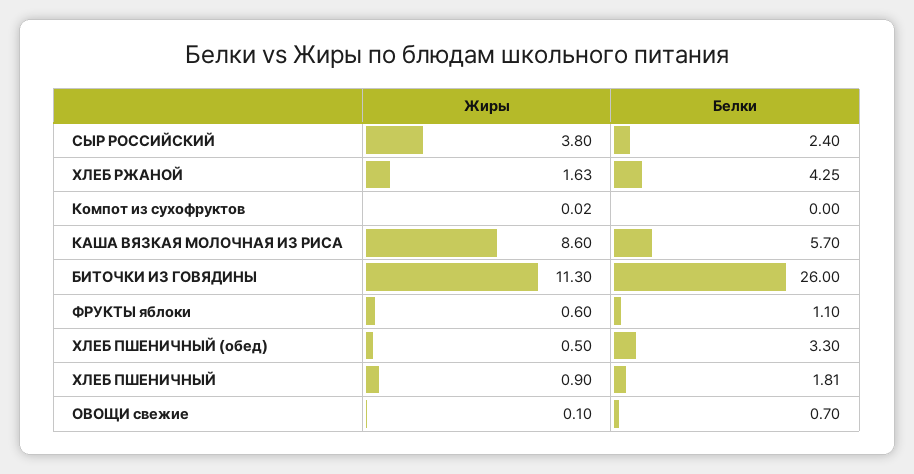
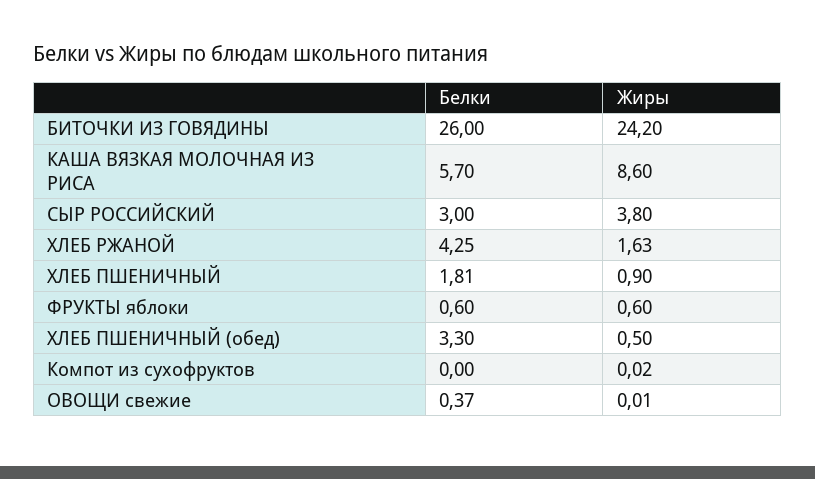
Белки, СЫР РОССИЙСКИЙ: 2.4 -> 3
Жиры, БИТОЧКИ ИЗ ГОВЯДИНЫ: 11.3 -> 24.2
Белки, ФРУКТЫ яблоки: 1.1 -> 0.6
Жиры, ОВОЩИ свежие: 0.1 -> 0.01
Белки, ОВОЩИ свежие: 0.7 -> 0.37

